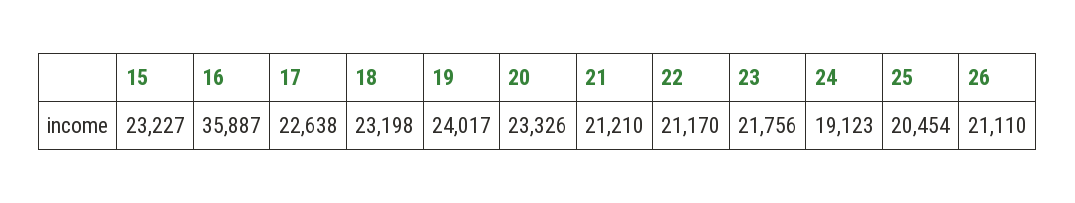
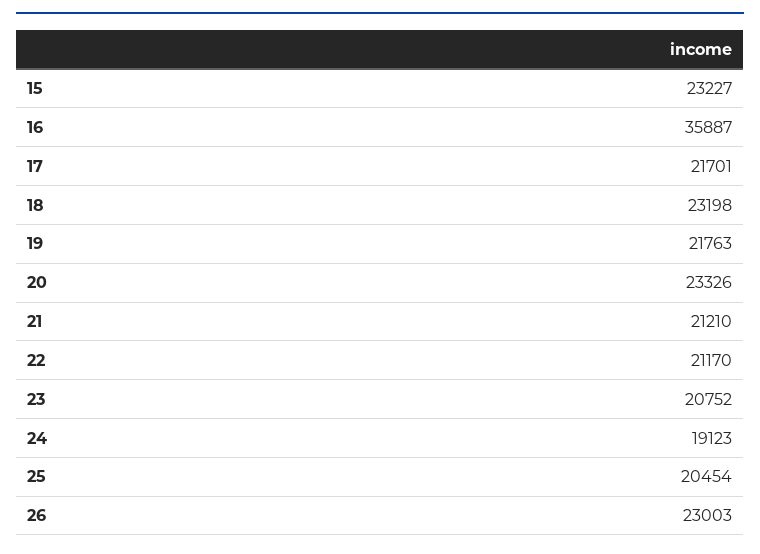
17: 22638 -> 21701
19: 24017 -> 21763
23: 21756 -> 20752
26: 21110 -> 23003

